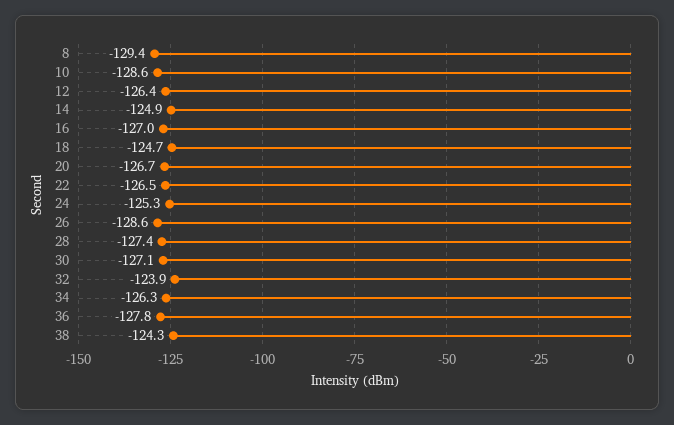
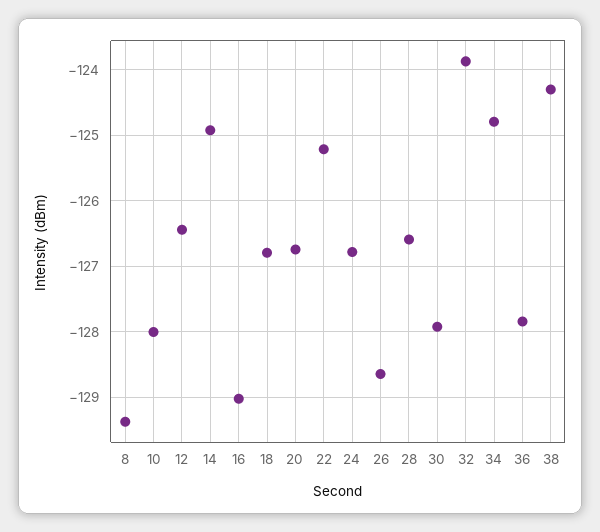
10: -128.6 -> -128
16: -127 -> -129
18: -124.7 -> -126.8
22: -126.5 -> -125.2
24: -125.3 -> -126.8
28: -127.4 -> -126.6
30: -127.1 -> -127.9
34: -126.3 -> -124.8

